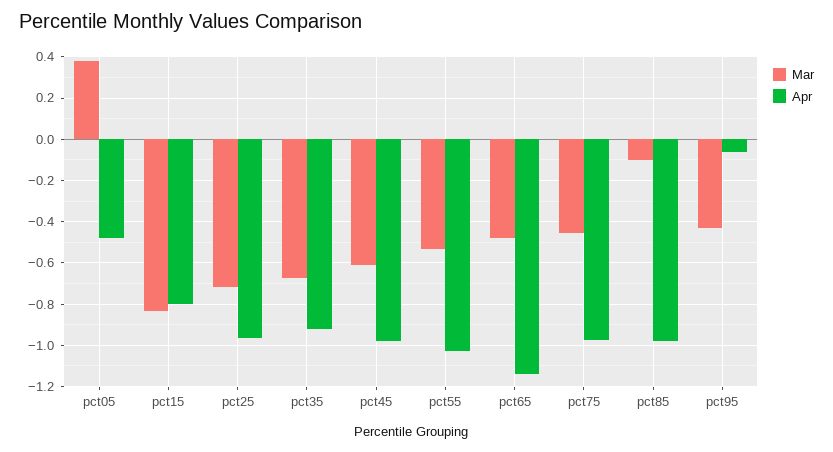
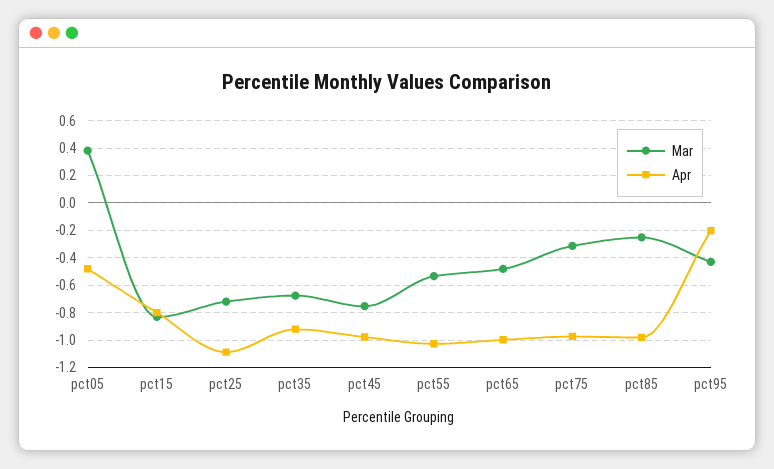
Apr, pct25: -0.95 -> -1.1
Mar, pct45: -0.6 -> -0.75
Apr, pct65: -1.15 -> -1
Mar, pct75: -0.45 -> -0.3
Mar, pct85: -0.1 -> -0.25
Apr, pct95: -0.05 -> -0.2

